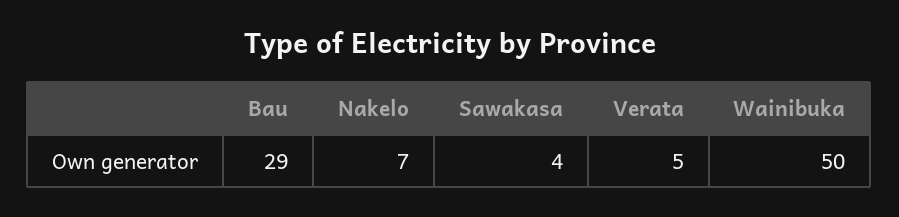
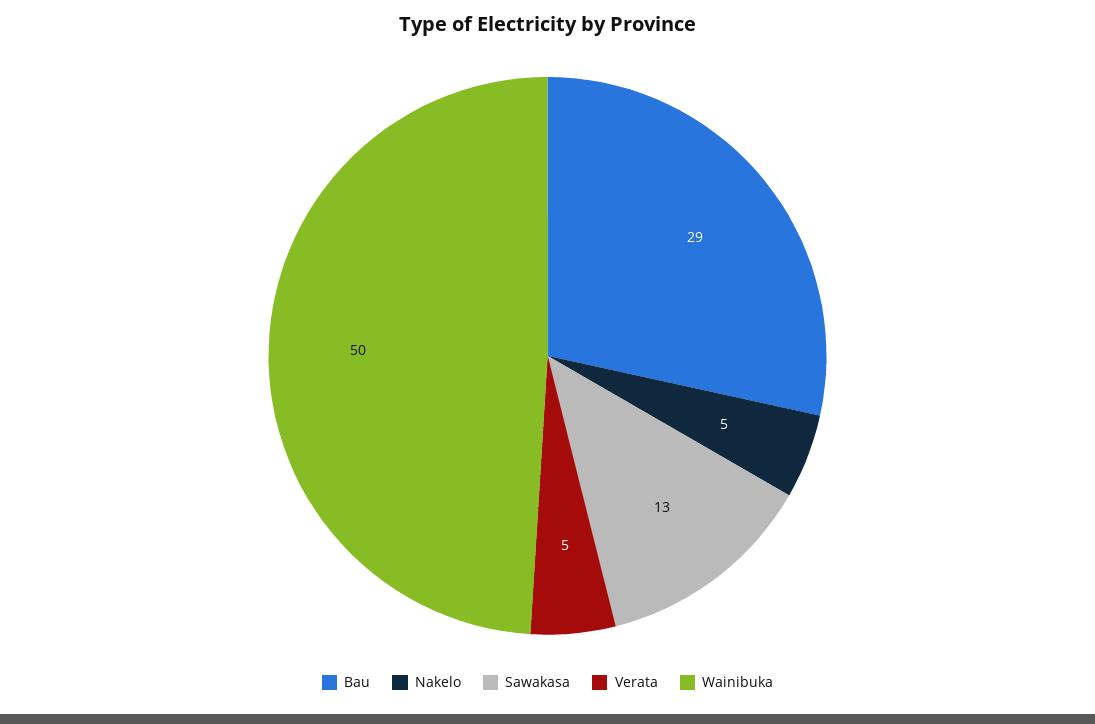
Nakelo: 7 -> 5
Sawakasa: 4 -> 13

